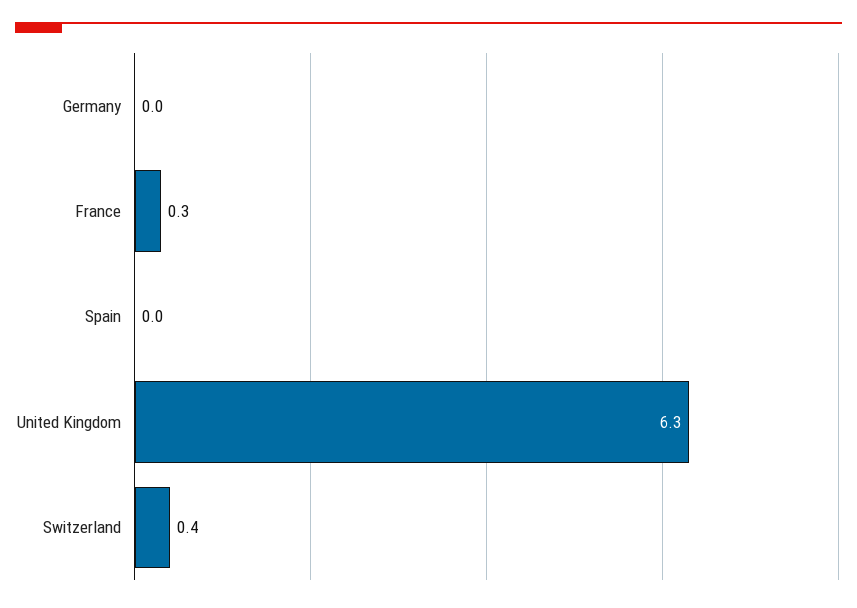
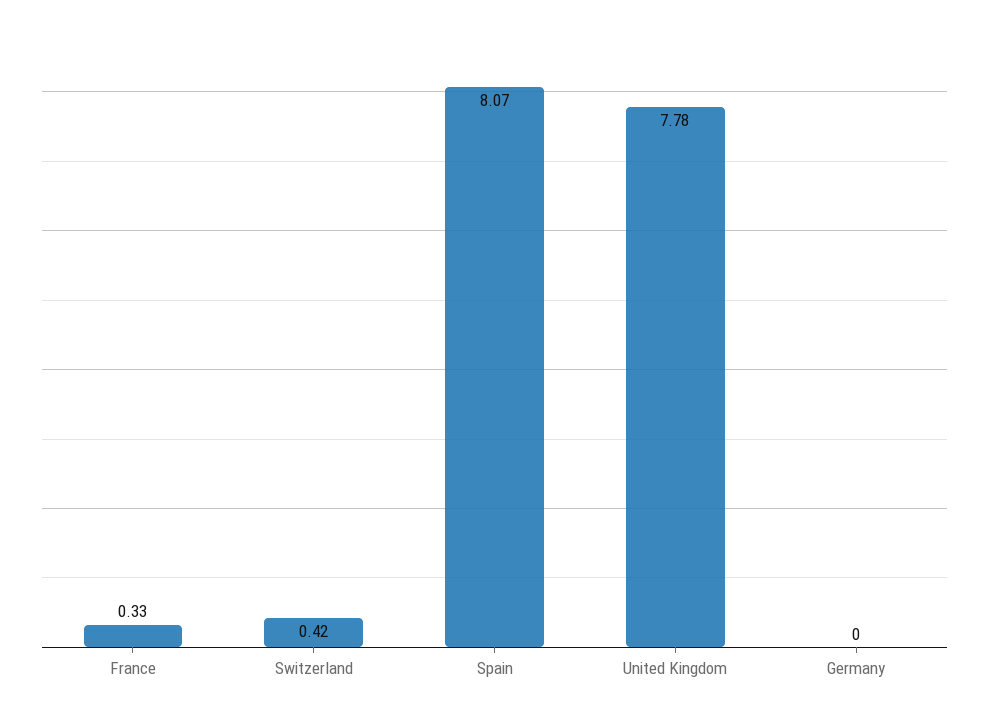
Spain: 0 -> 8.07
United Kingdom: 6.3 -> 7.78

